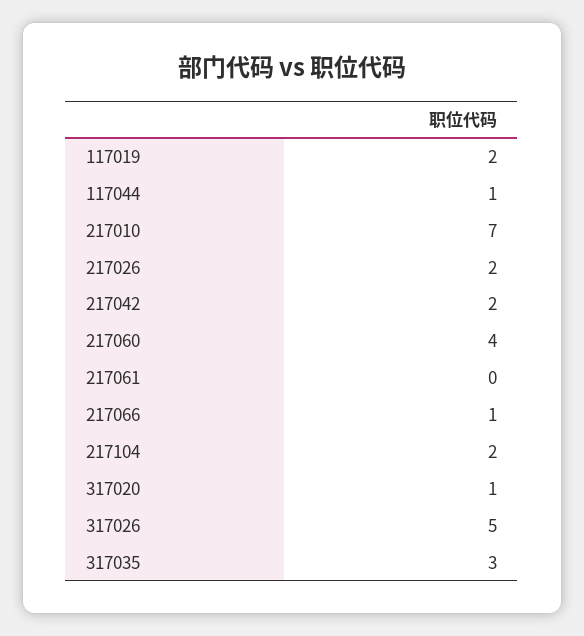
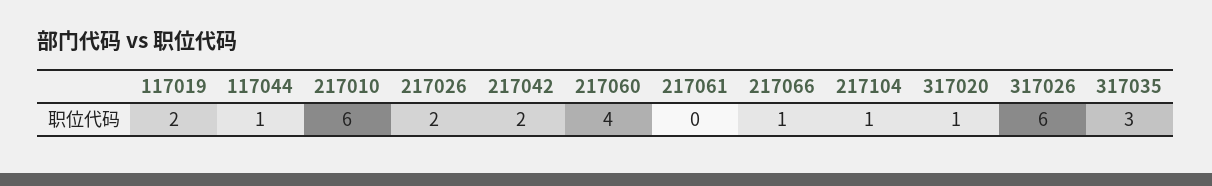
217010: 7 -> 6
217104: 2 -> 1
317026: 5 -> 6

